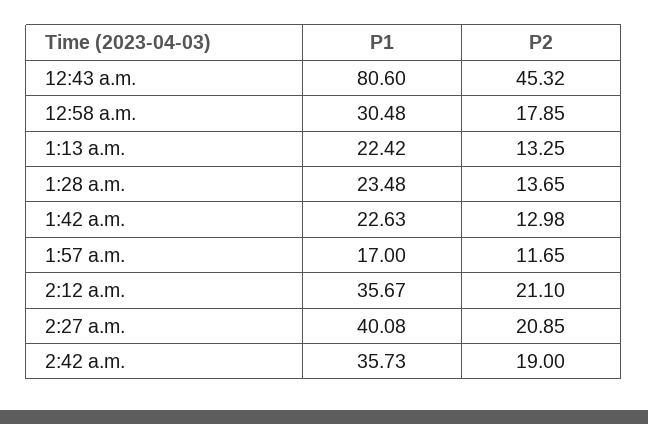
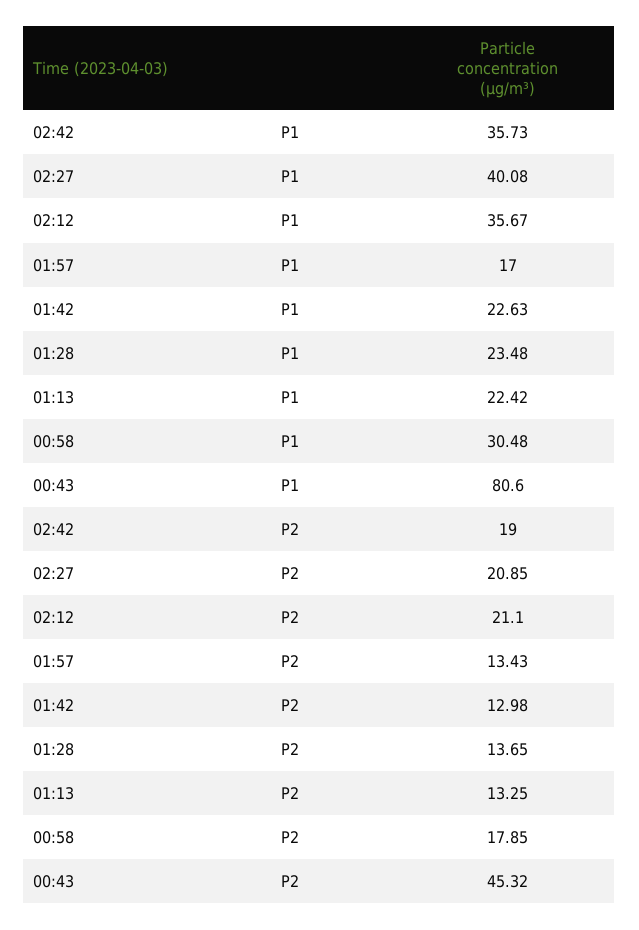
P2, 1:57 a.m.: 11.65 -> 13.43

